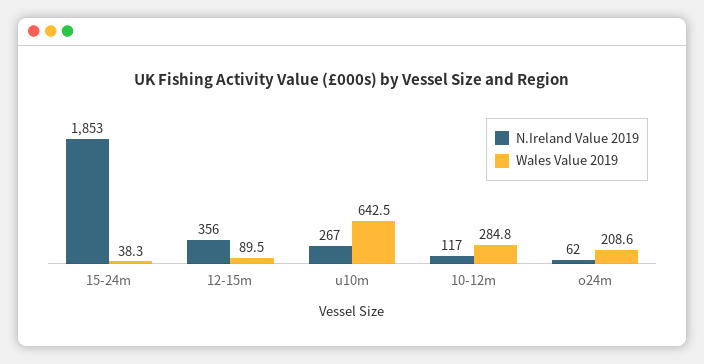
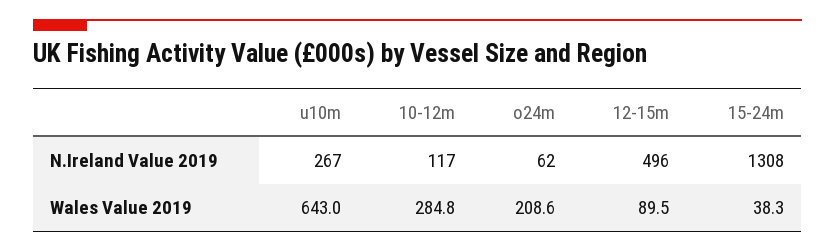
N.Ireland Value 2019, 15-24m: 1853 -> 1308
N.Ireland Value 2019, 12-15m: 356 -> 496
Wales Value 2019, u10m: 642.5 -> 643

